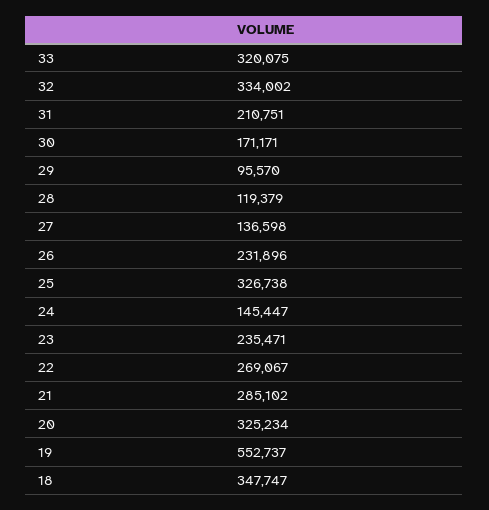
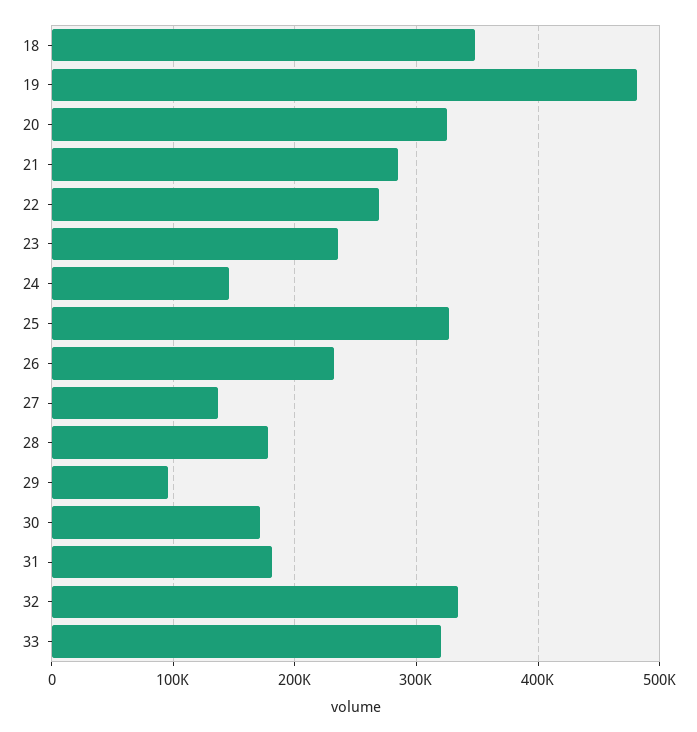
31: 210751 -> 180000
28: 119379 -> 180000
19: 552737 -> 480000

